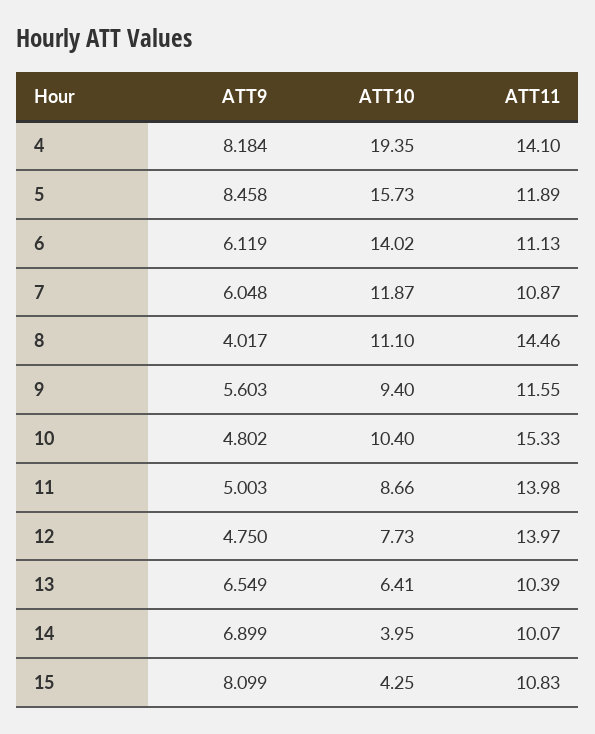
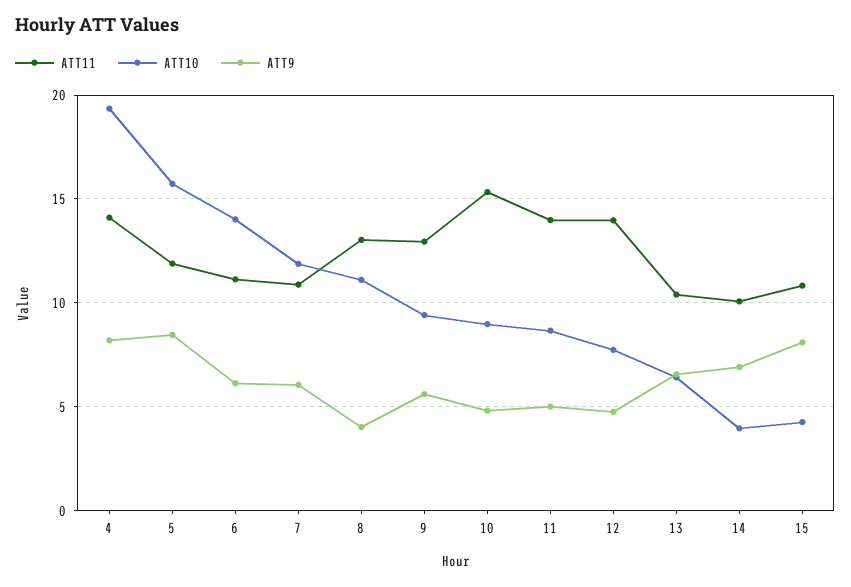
ATT11, 8: 14.46 -> 13
ATT11, 9: 11.55 -> 13
ATT10, 10: 10.4 -> 9

